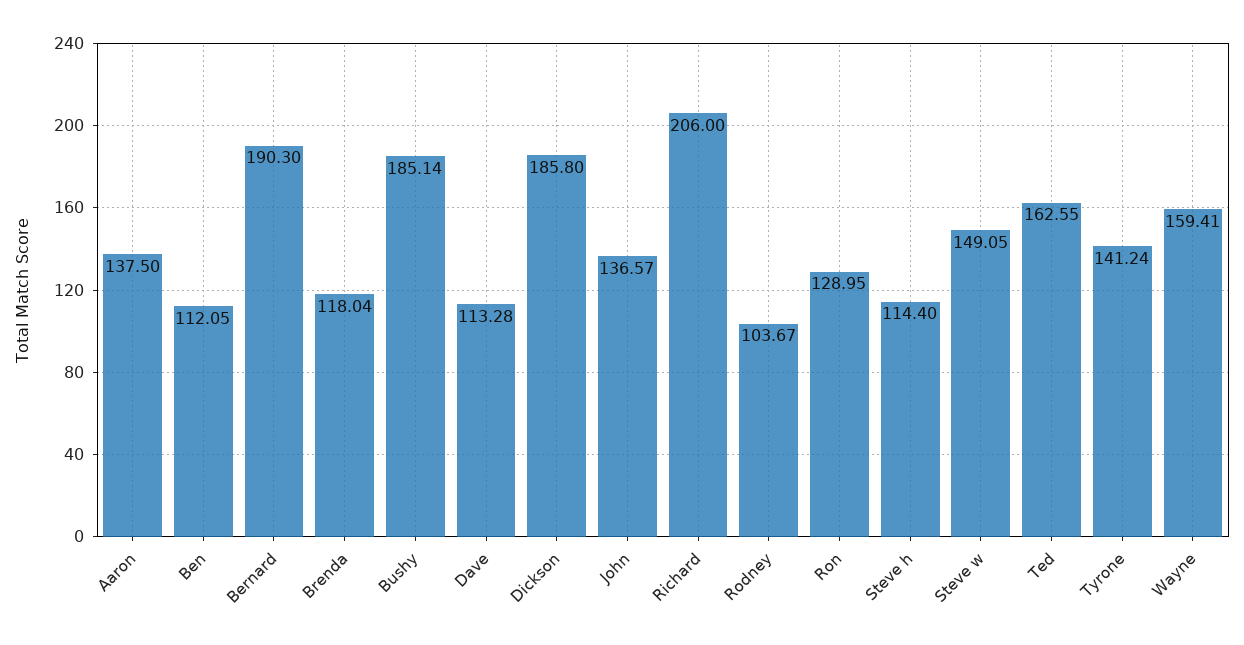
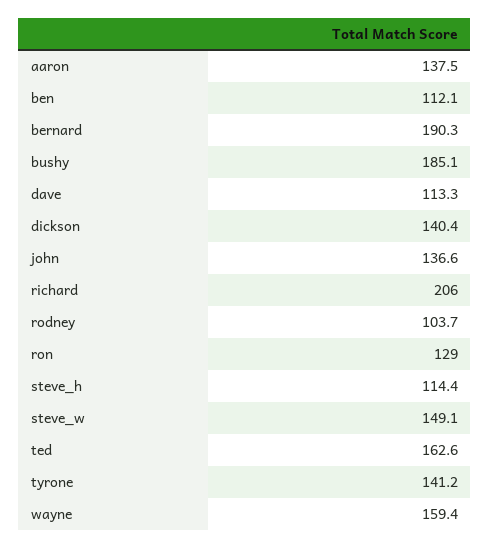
Brenda: 118.04 -> none
Dickson: 185.8 -> 140.4

